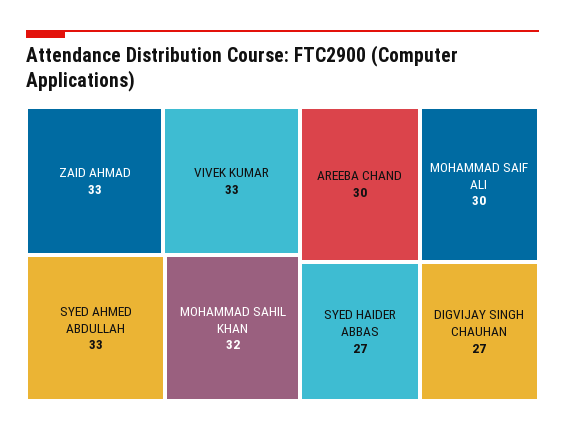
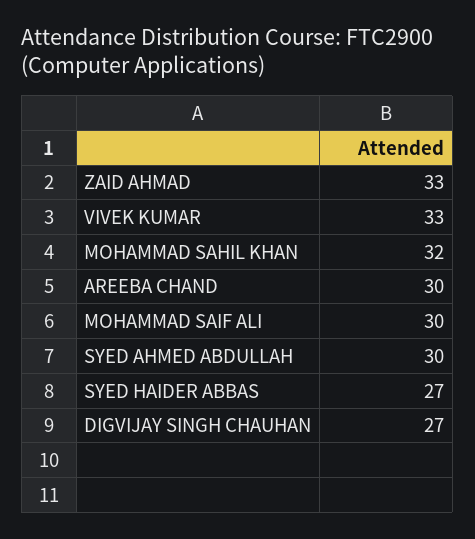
SYED AHMED ABDULLAH: 33 -> 30

